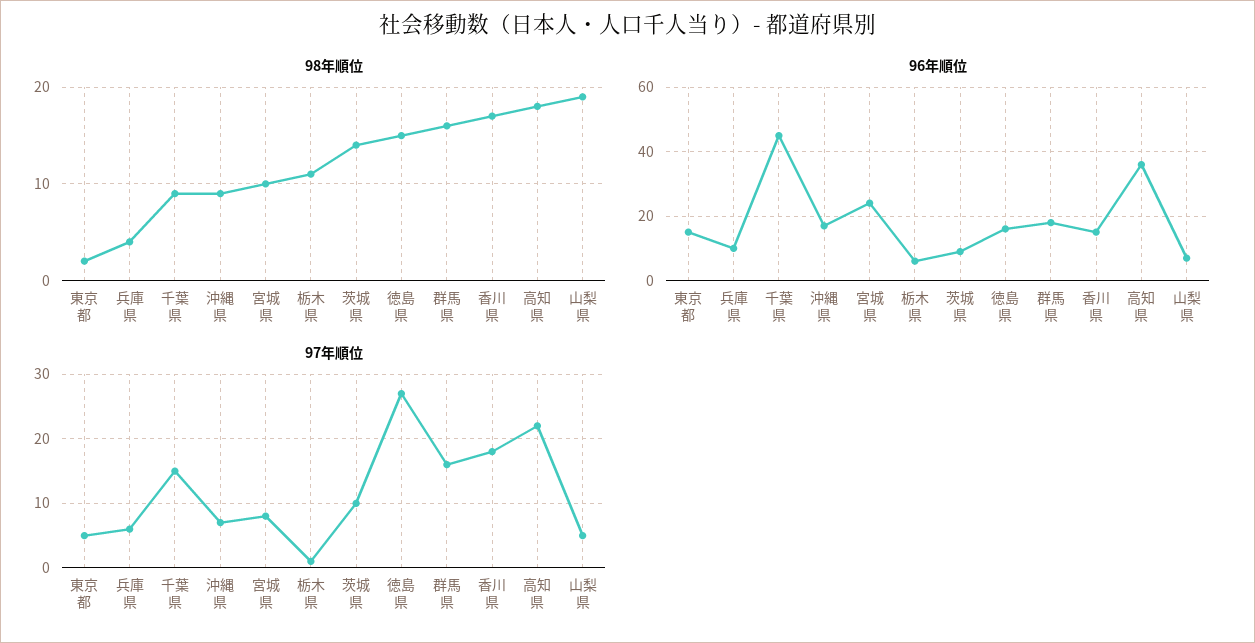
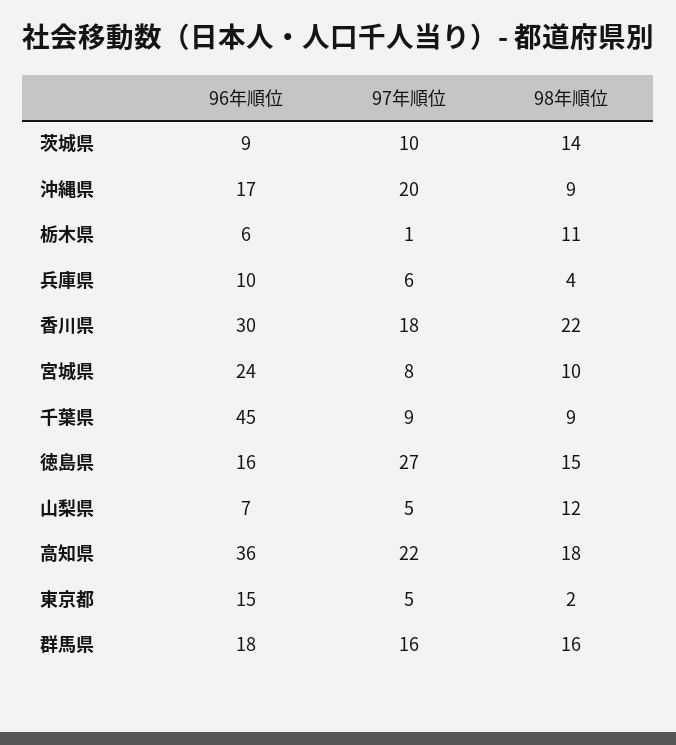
98年順位, 香川県: 17 -> 22
98年順位, 山梨県: 19 -> 12
96年順位, 香川県: 15 -> 30
97年順位, 千葉県: 15 -> 9
97年順位, 沖縄県: 7 -> 20

